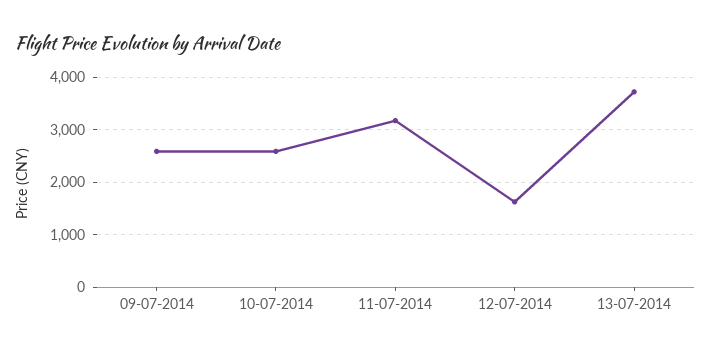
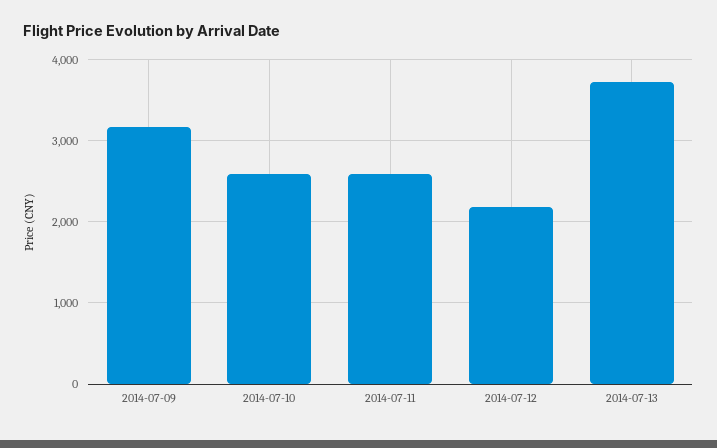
09-07-2014: 2600 -> 3200
11-07-2014: 3200 -> 2600
12-07-2014: 1600 -> 2200

